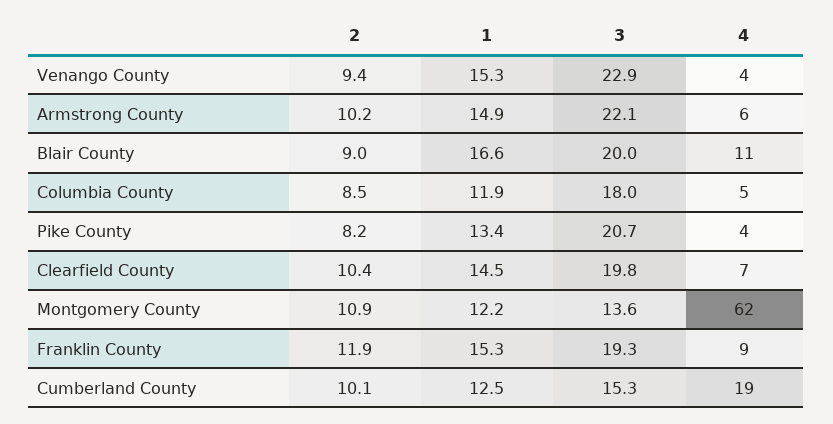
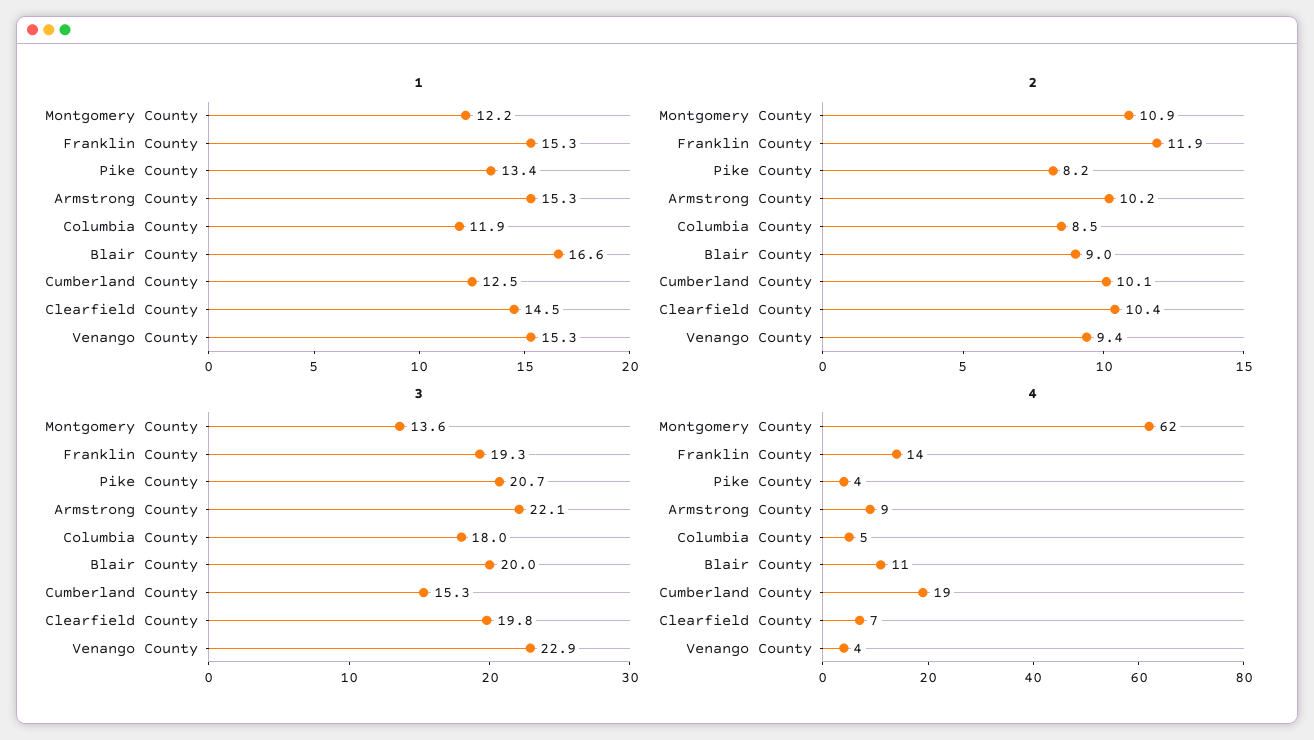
1, Armstrong County: 14.9 -> 15.3
4, Armstrong County: 6 -> 9
4, Franklin County: 9 -> 14

